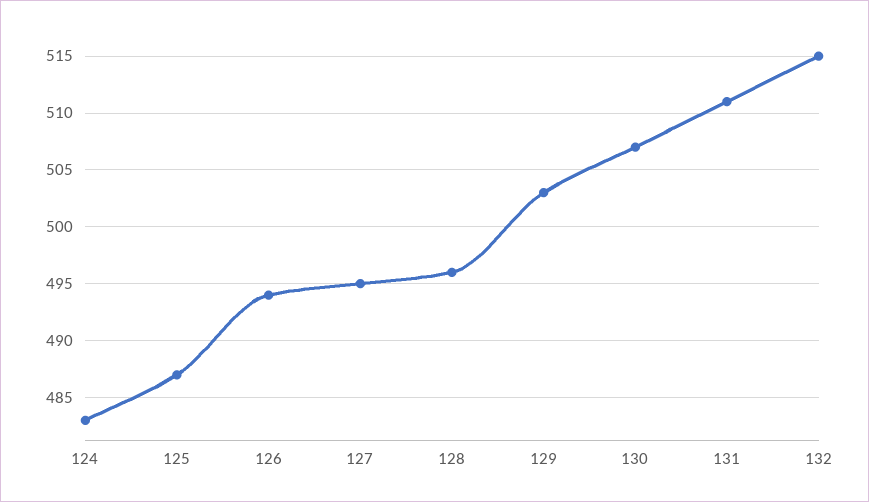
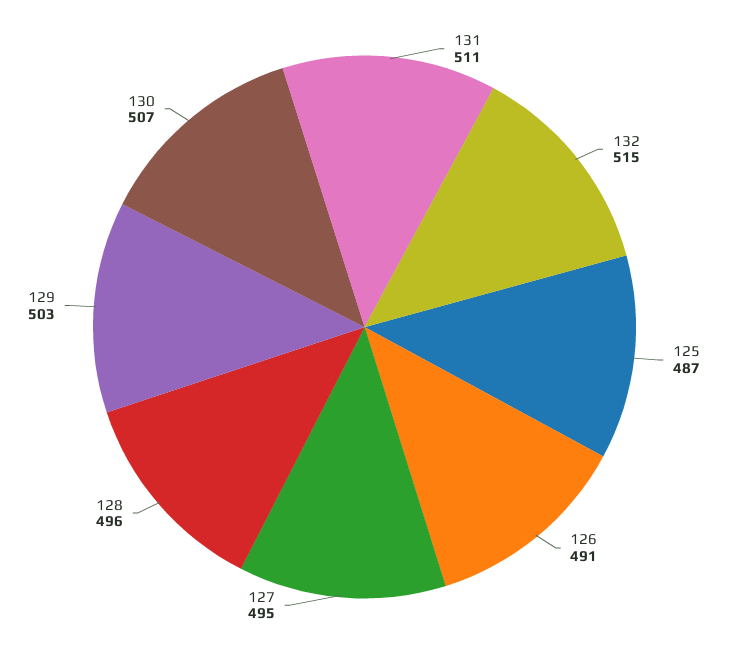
124: 483 -> none
126: 494 -> 491

